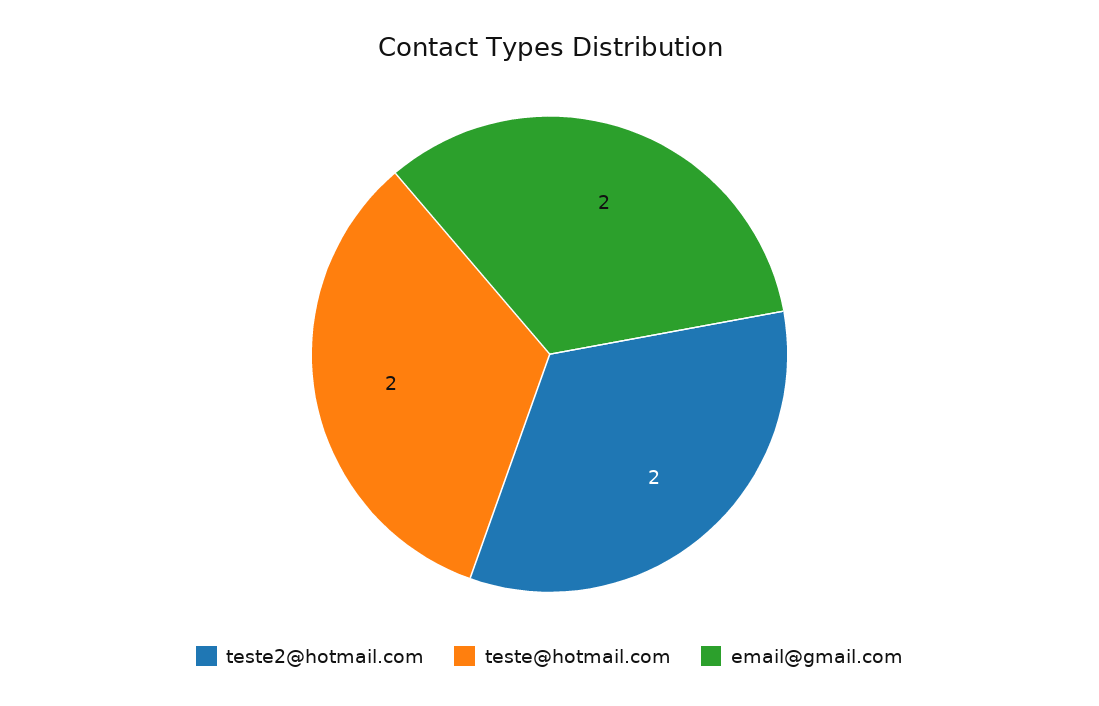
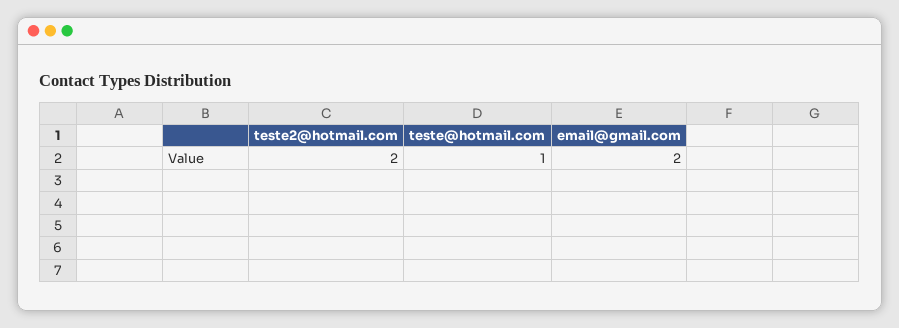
teste@hotmail.com: 2 -> 1

